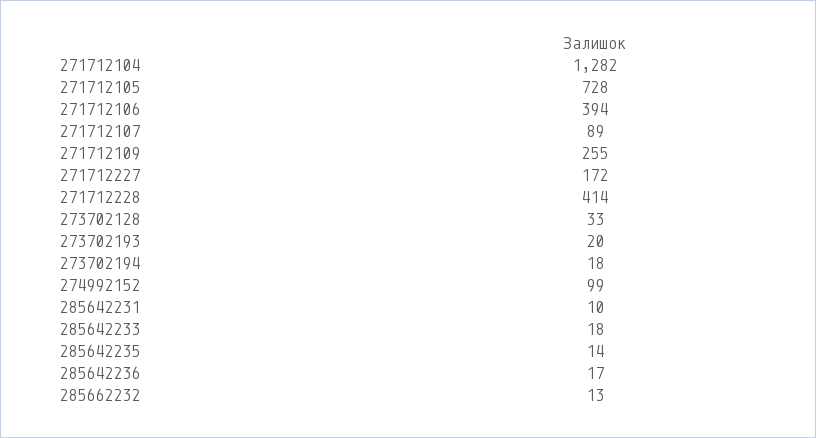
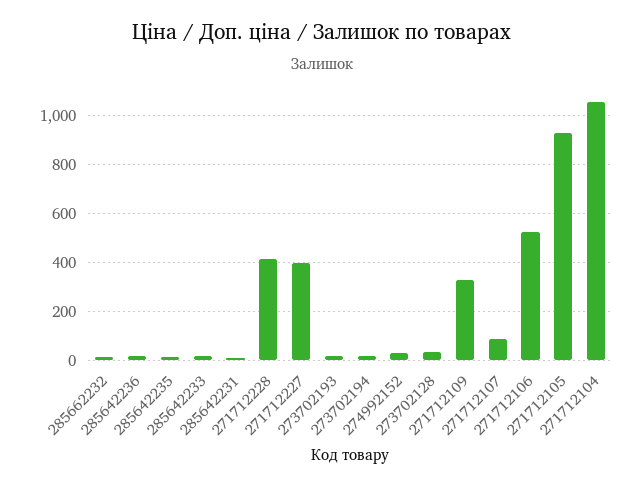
271712104: 1282 -> 1050
271712105: 728 -> 925
271712106: 394 -> 525
271712109: 255 -> 325
271712227: 172 -> 400
274992152: 99 -> 25

